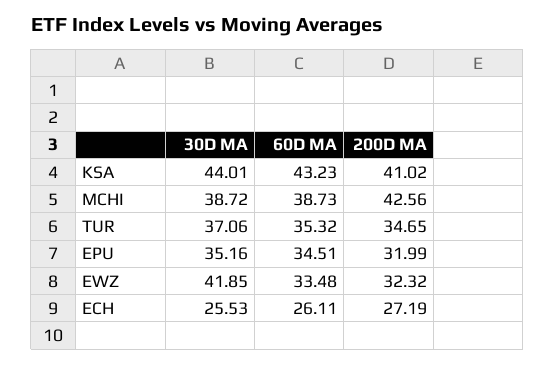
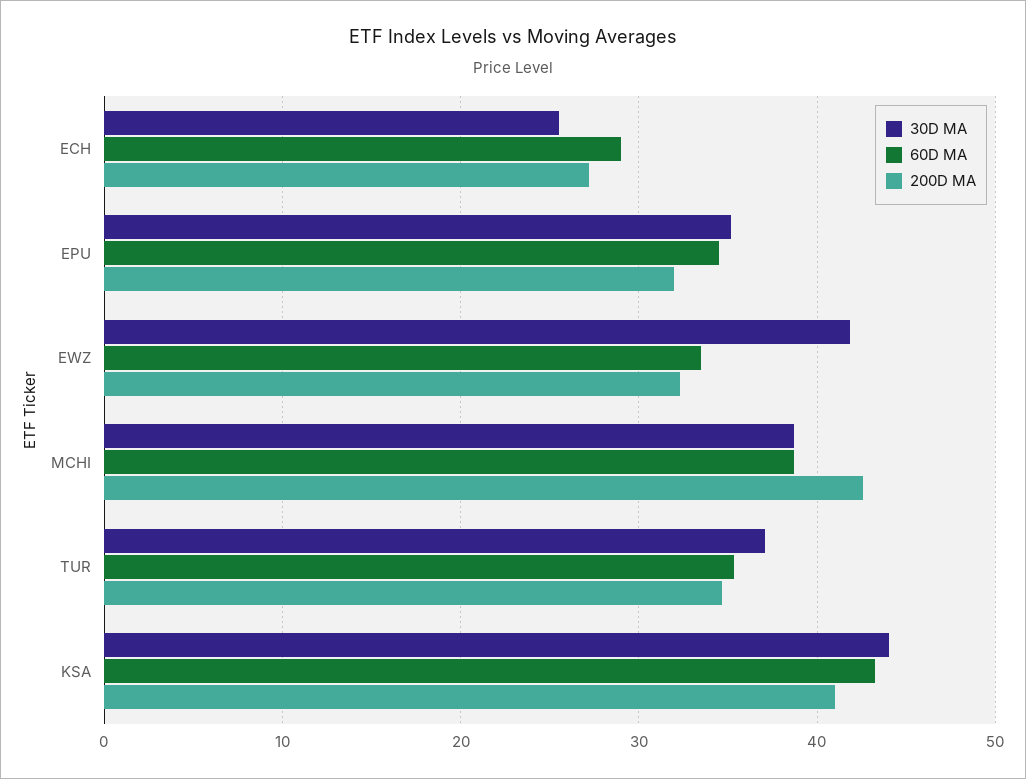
60D MA, ECH: 26.11 -> 29

